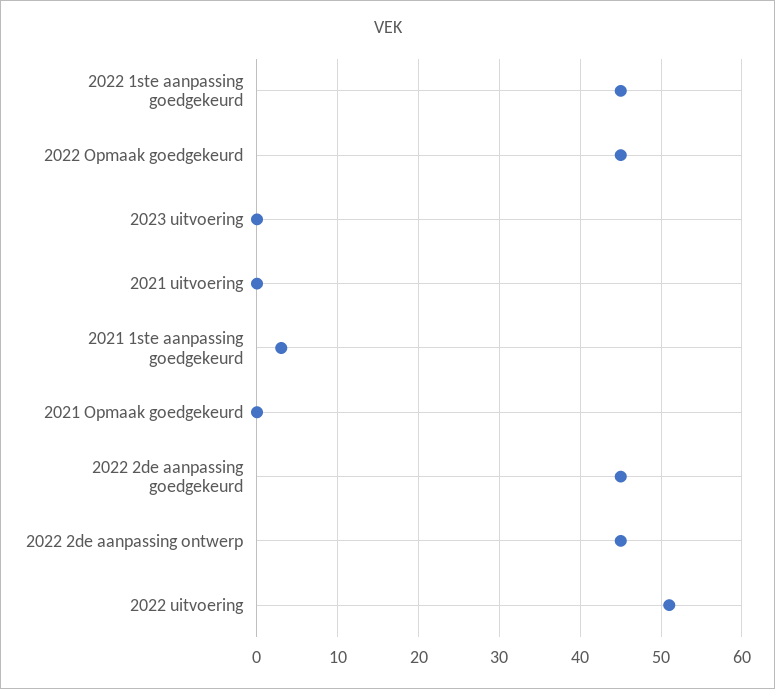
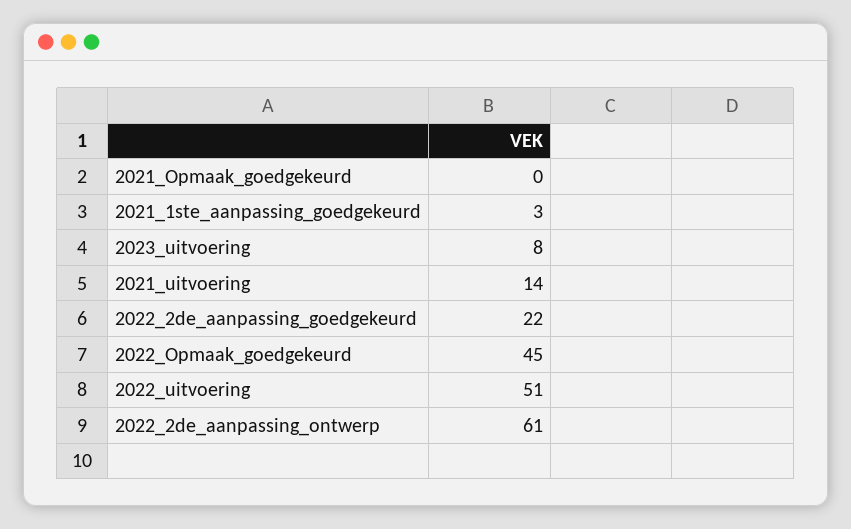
2022 1ste aanpassing goedgekeurd: 45 -> none
2023 uitvoering: 0 -> 8
2021 uitvoering: 0 -> 14
2022 2de aanpassing goedgekeurd: 45 -> 22
2022 2de aanpassing ontwerp: 45 -> 61

